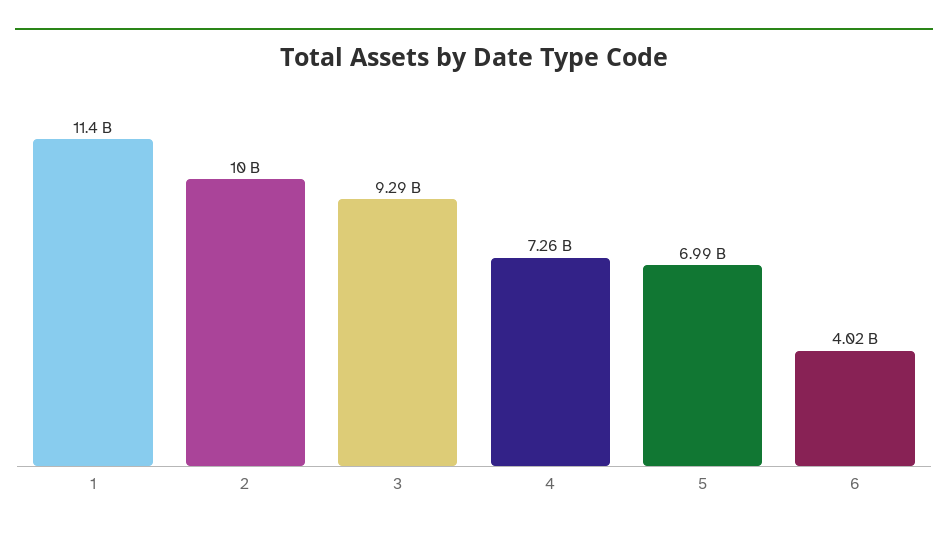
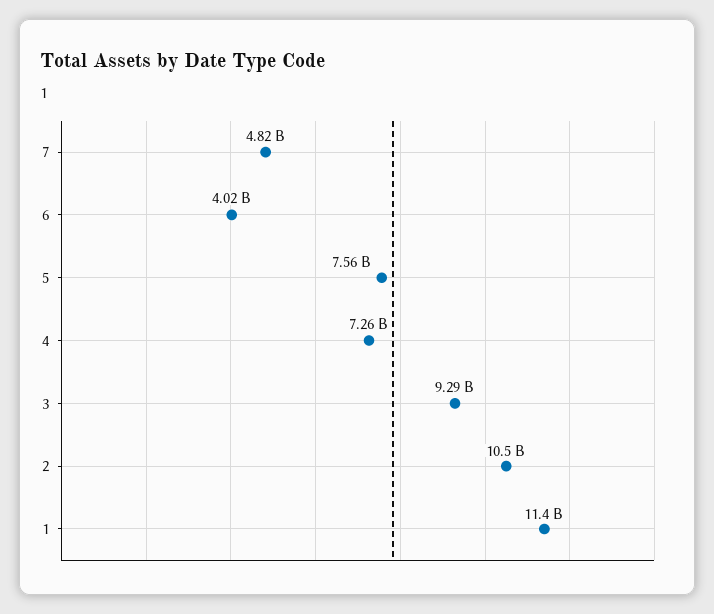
2: 10000000000 -> 10500000000
5: 6990000000 -> 7560000000
7: none -> 4820000000

